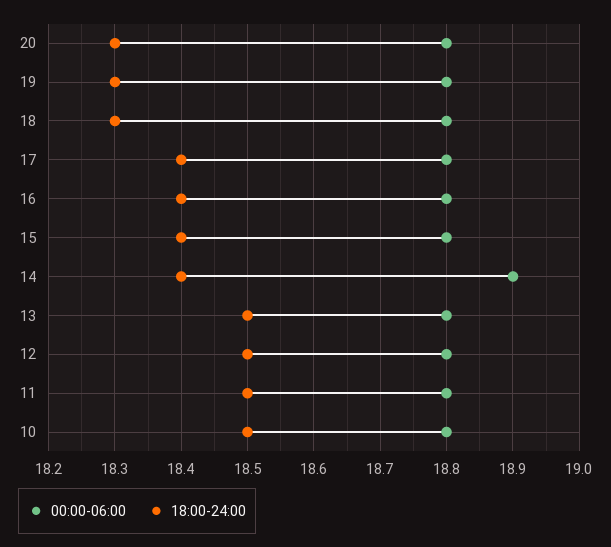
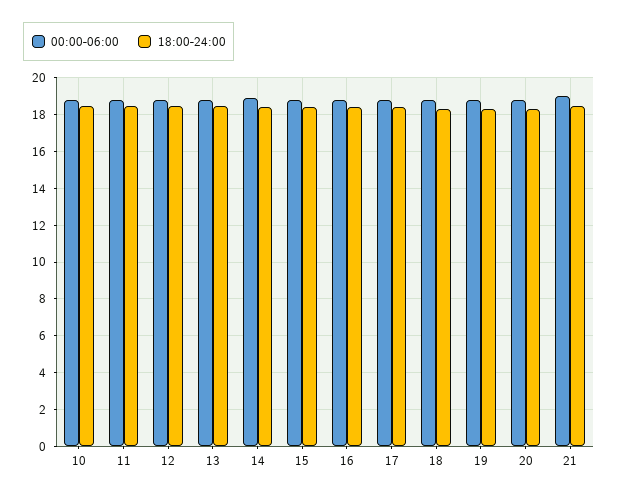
00:00-06:00, 21: none -> 19
18:00-24:00, 21: none -> 18.5

